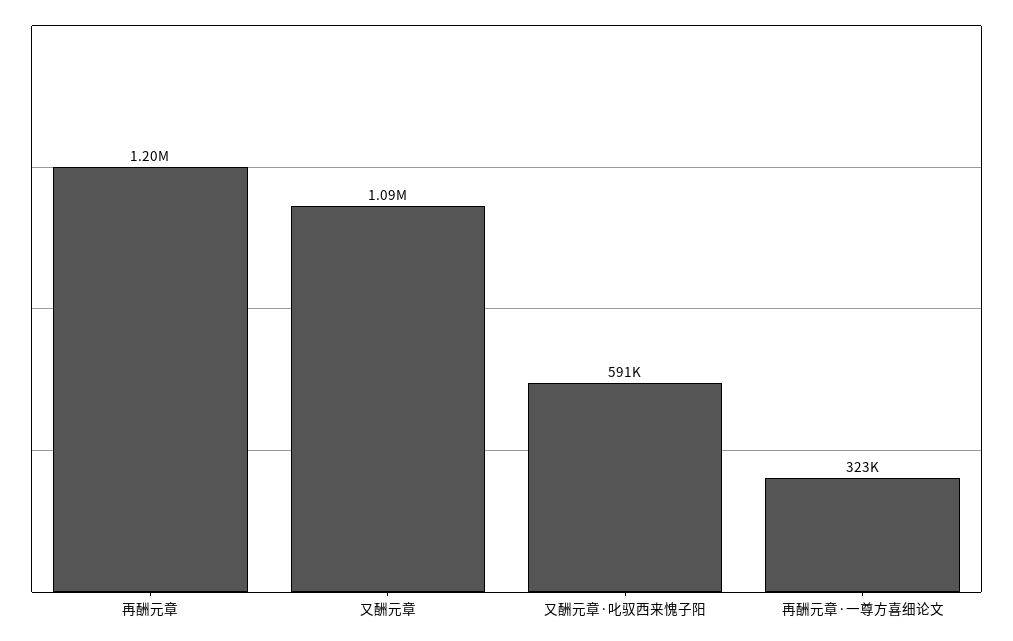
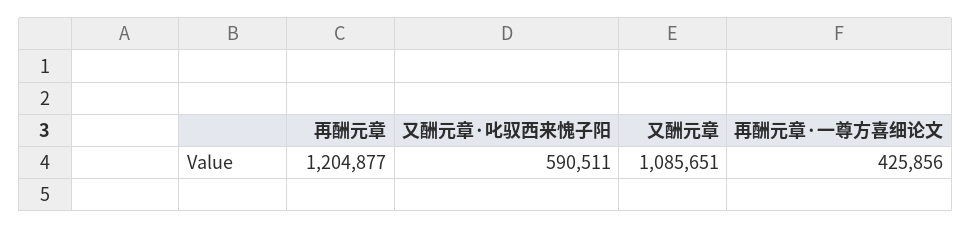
再酬元章·一尊方喜细论文: 323000 -> 425856

